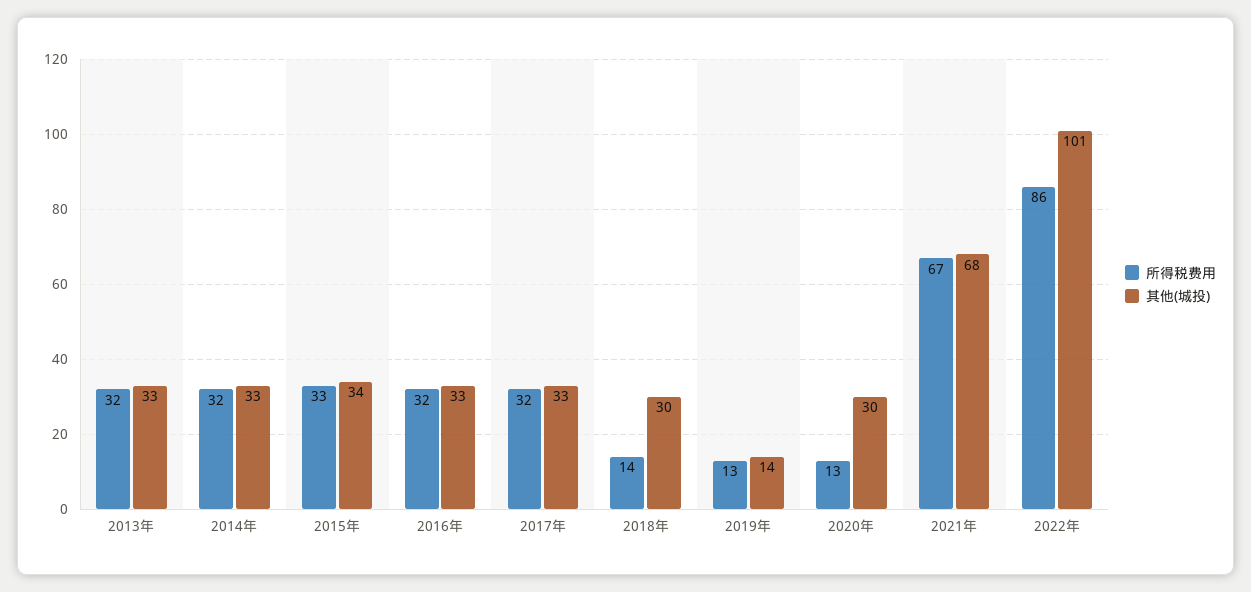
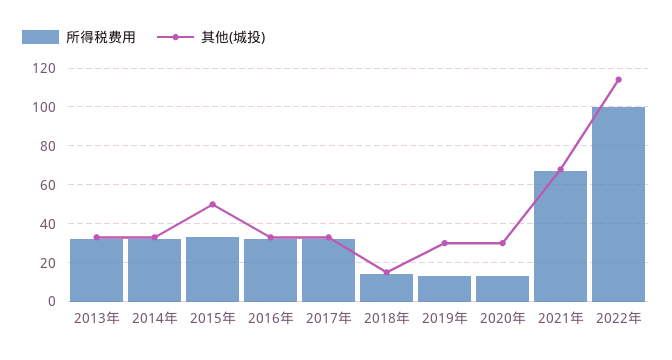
其他(城投), 2015年: 34 -> 50
其他(城投), 2018年: 30 -> 15
其他(城投), 2019年: 14 -> 30
所得税费用, 2022年: 86 -> 100
其他(城投), 2022年: 101 -> 115

